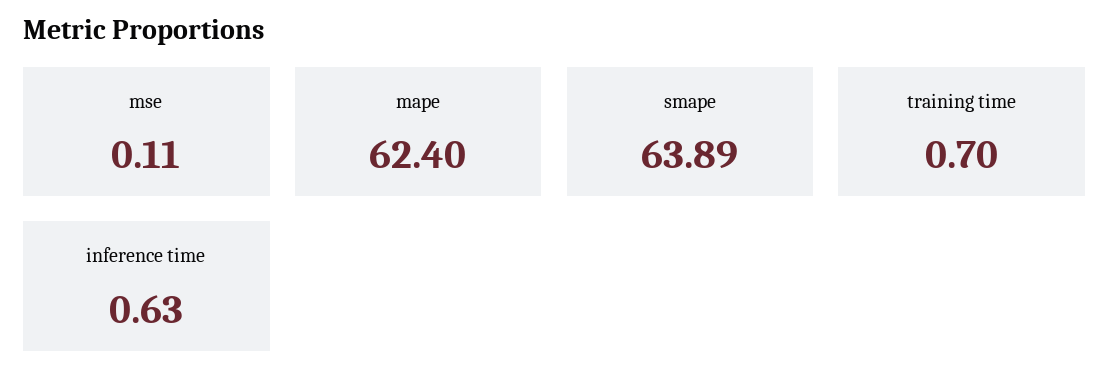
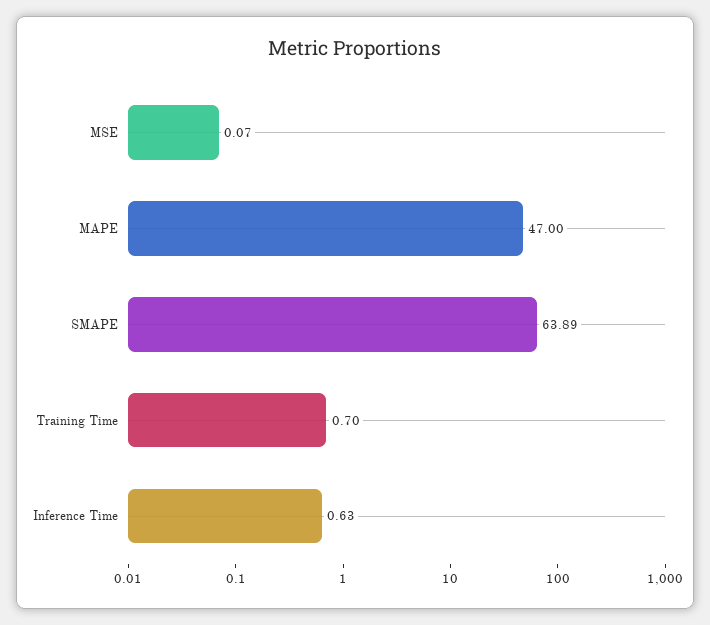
mse: 0.11 -> 0.07
mape: 62.4 -> 47

